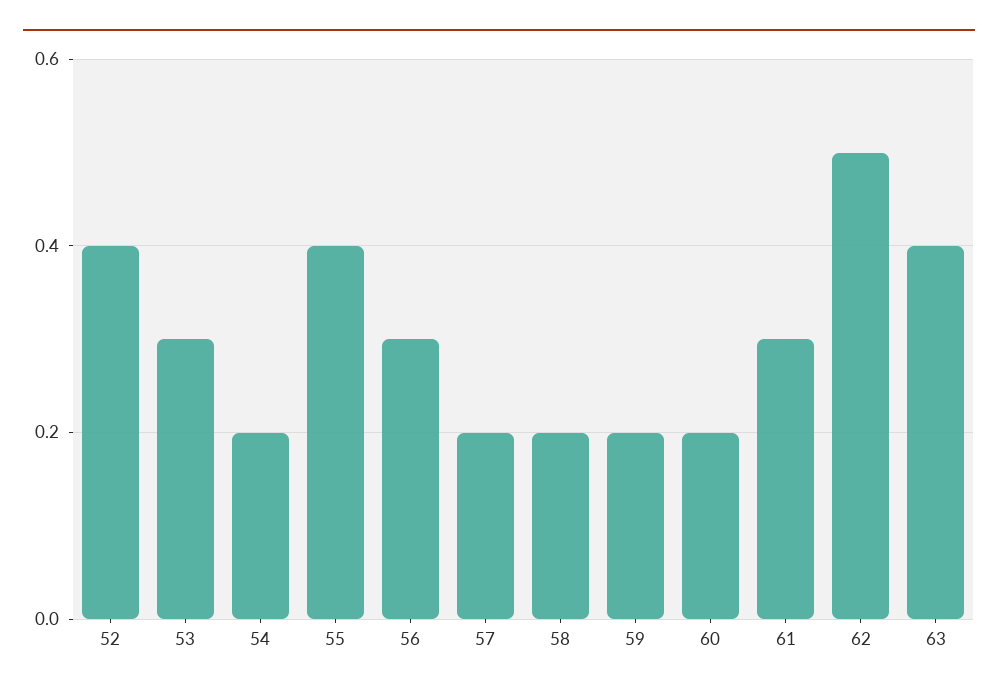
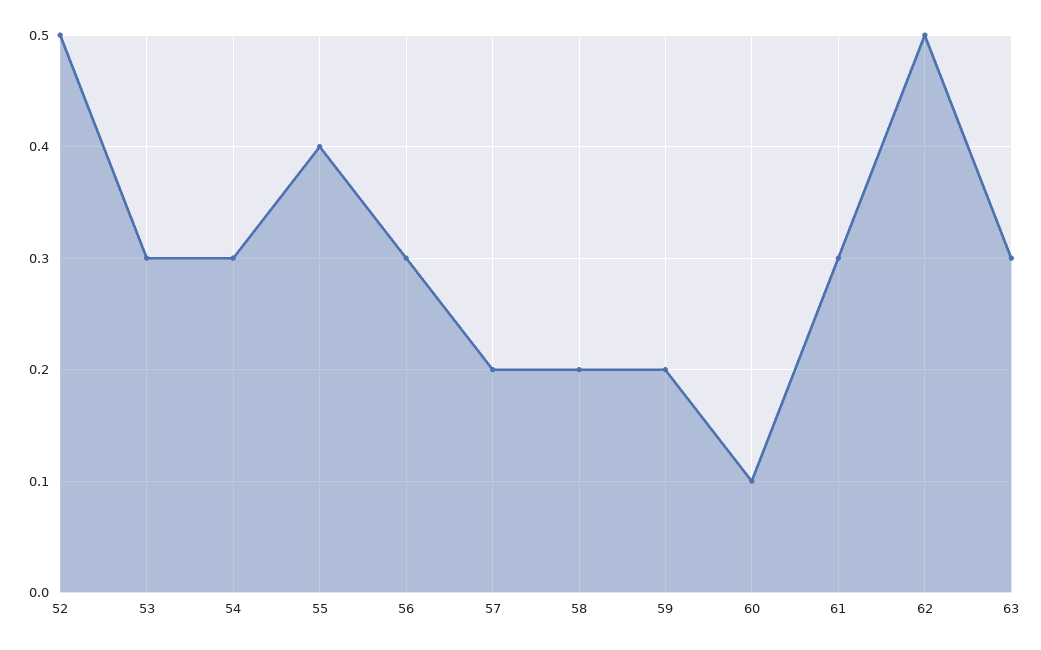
52: 0.4 -> 0.5
54: 0.2 -> 0.3
60: 0.2 -> 0.1
63: 0.4 -> 0.3

